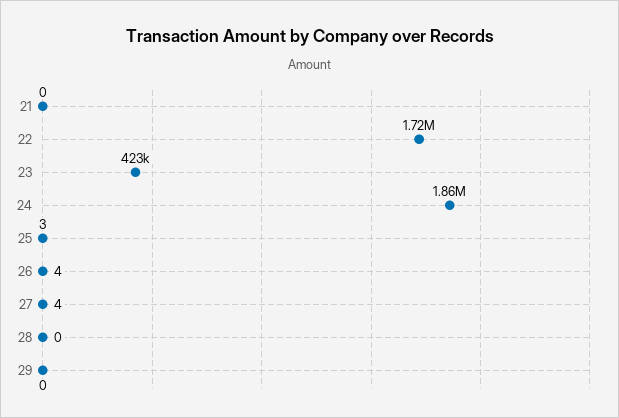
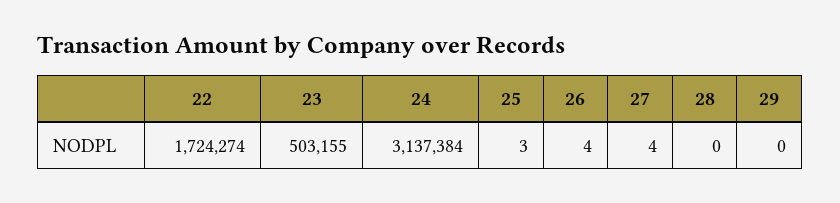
21: 0 -> none
23: 423000 -> 503155
24: 1860000 -> 3137384

